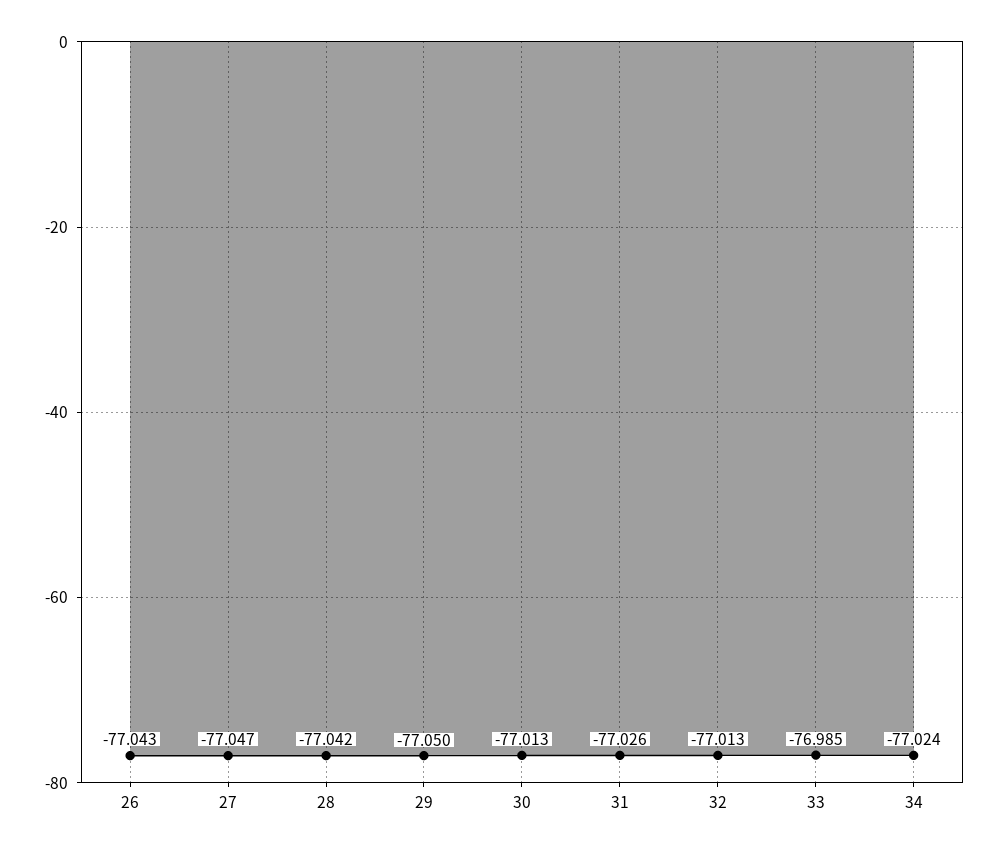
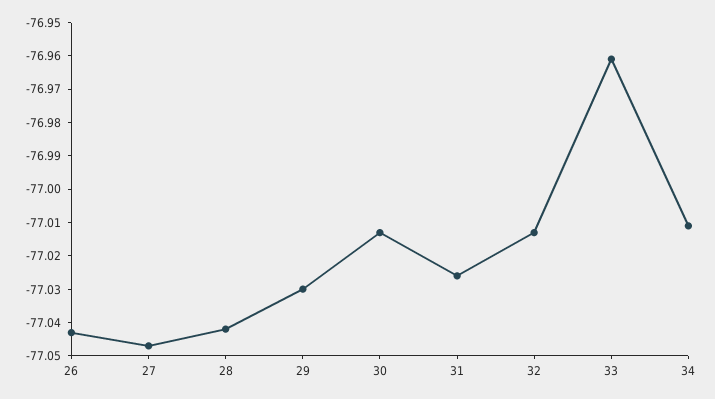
29: -77.05 -> -77.03
33: -76.985 -> -76.96
34: -77.024 -> -77.01

